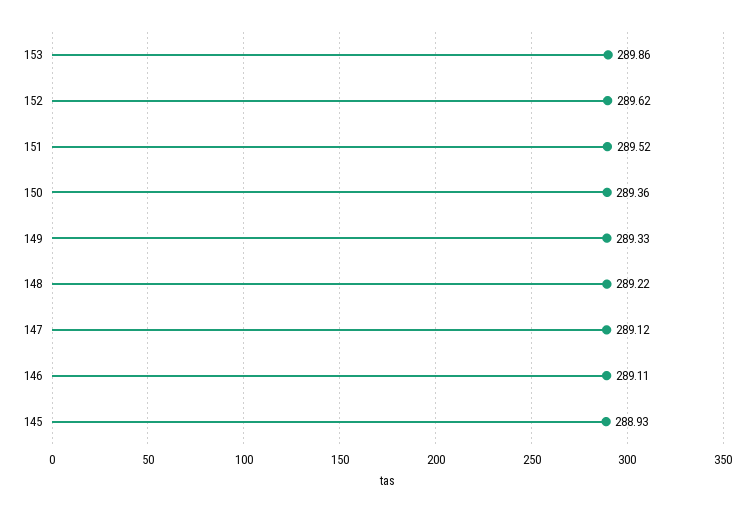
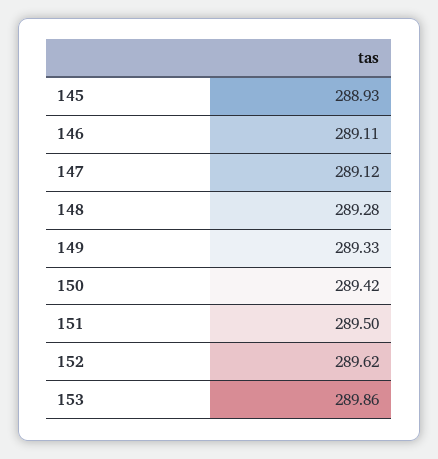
151: 289.52 -> 289.5
150: 289.36 -> 289.42
148: 289.22 -> 289.28

